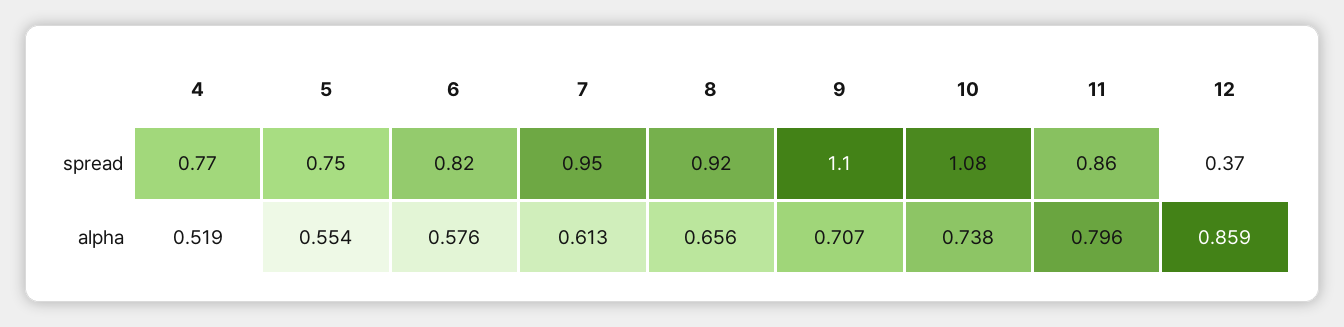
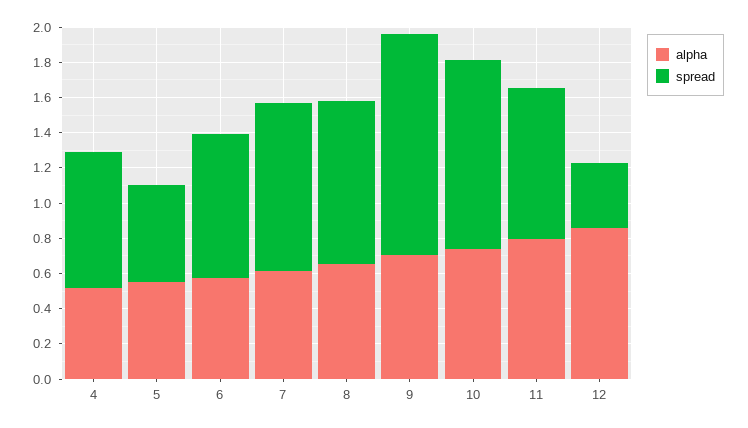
spread, 5: 0.75 -> 0.55
spread, 9: 1.1 -> 1.25

